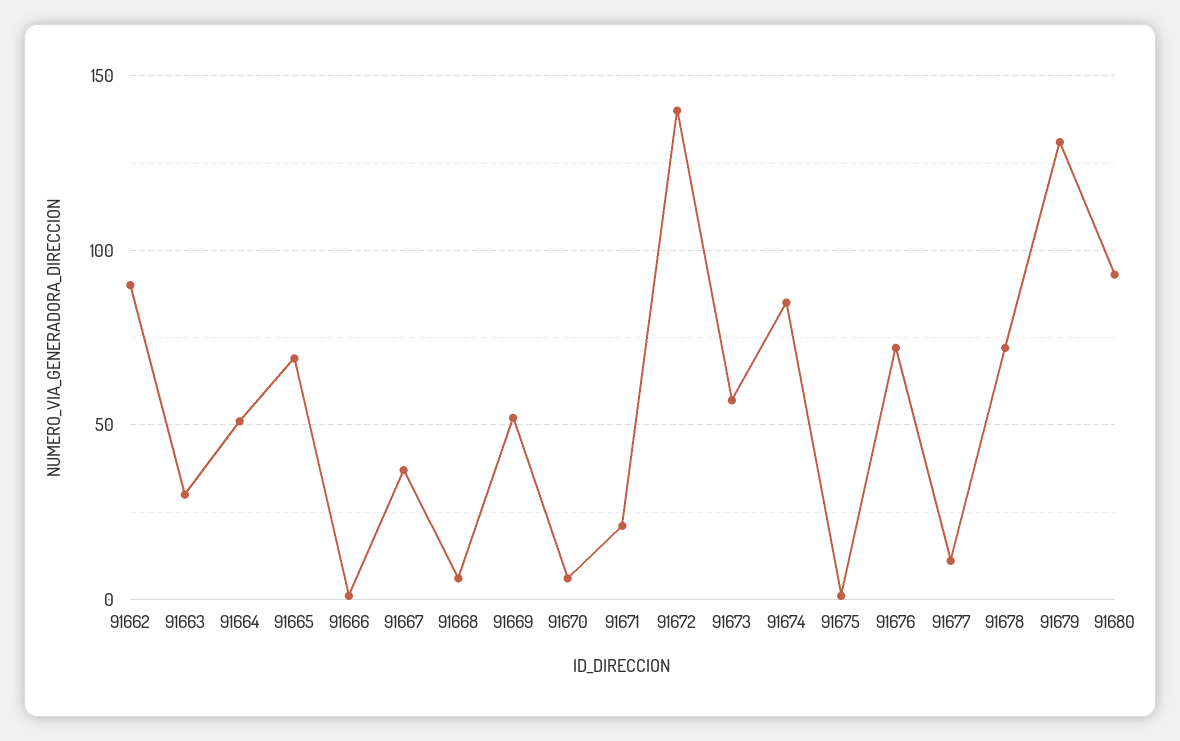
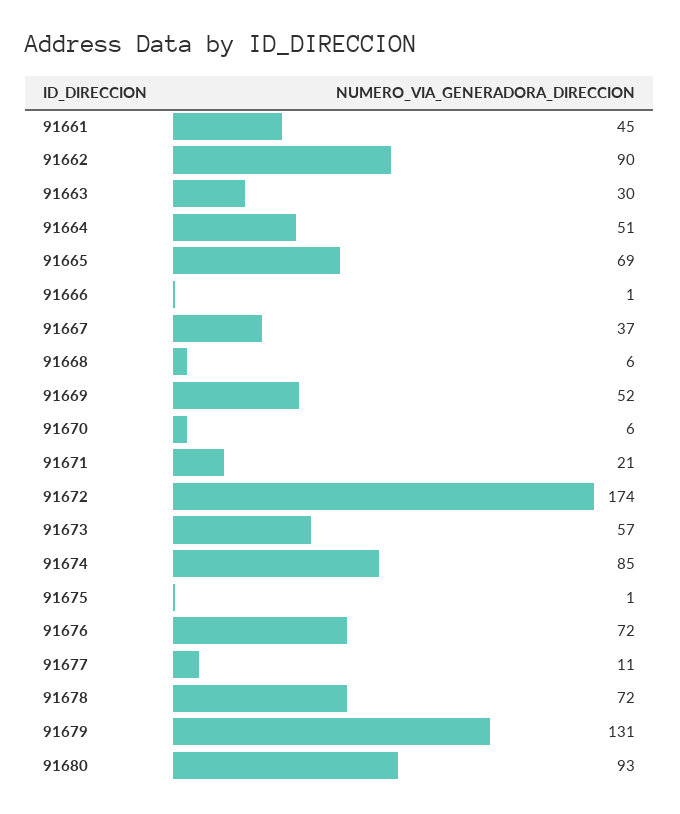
91672: 140 -> 174
91661: none -> 45

